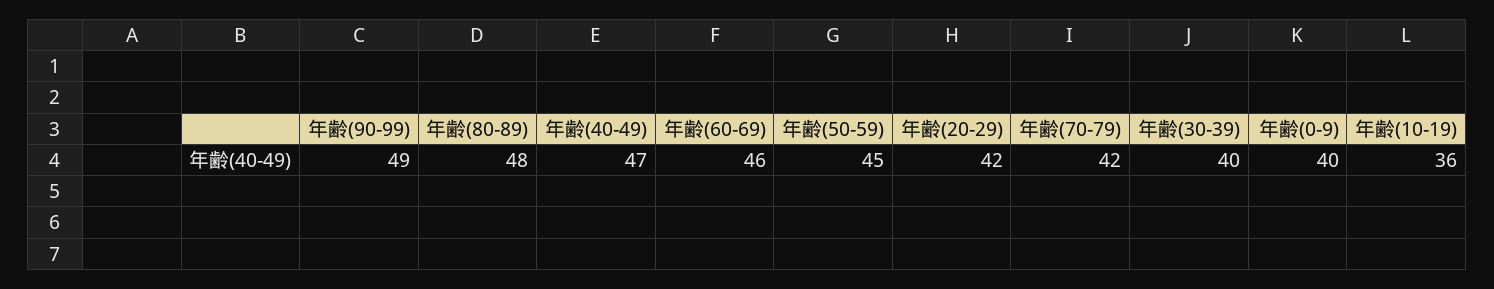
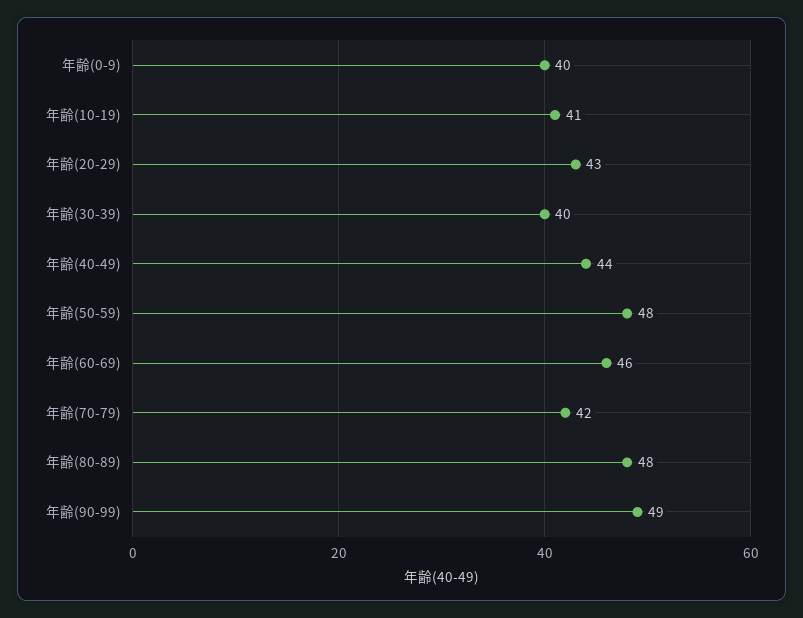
年齢(40-49): 47 -> 44
年齢(50-59): 45 -> 48
年齢(20-29): 42 -> 43
年齢(10-19): 36 -> 41

